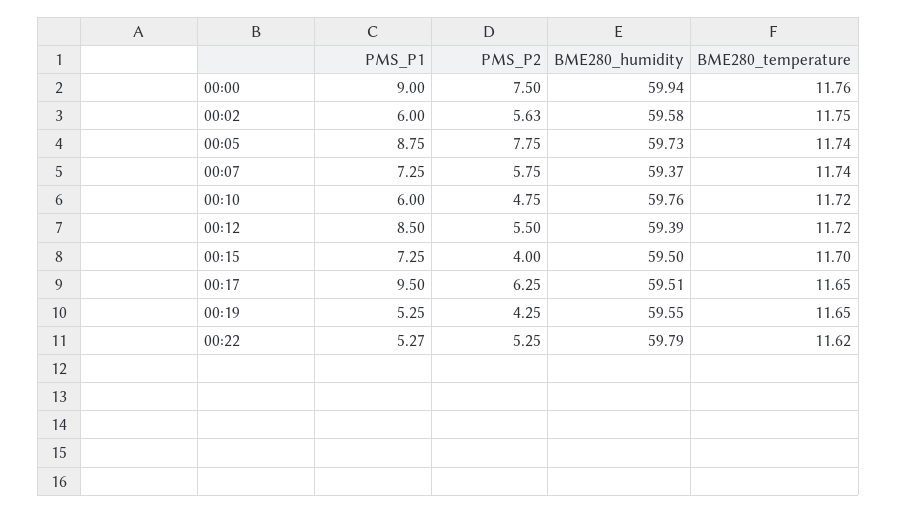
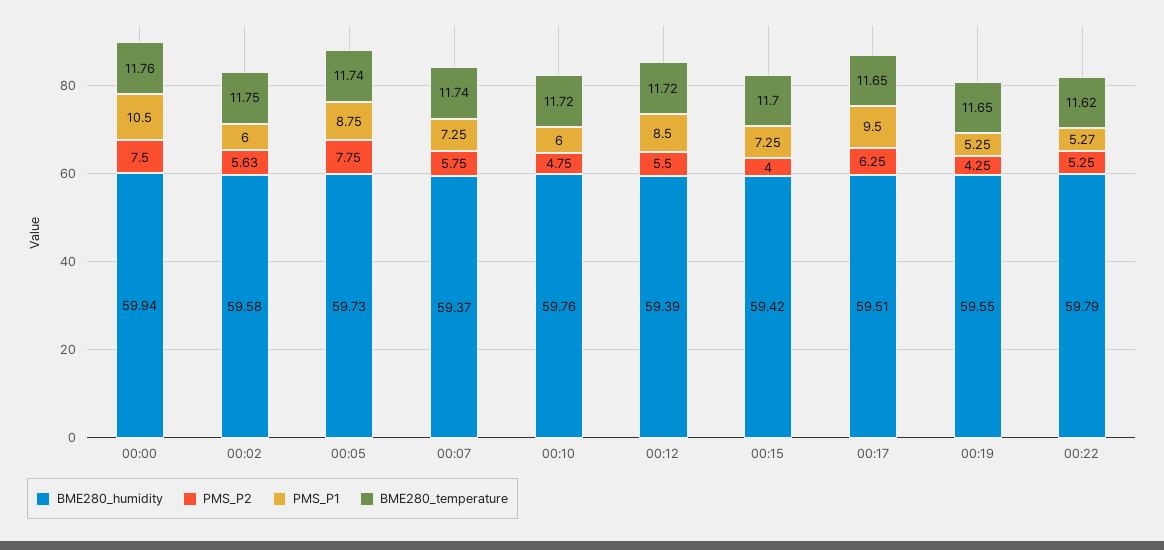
PMS_P1, 00:00: 9 -> 10.5
BME280_humidity, 00:15: 59.5 -> 59.42

